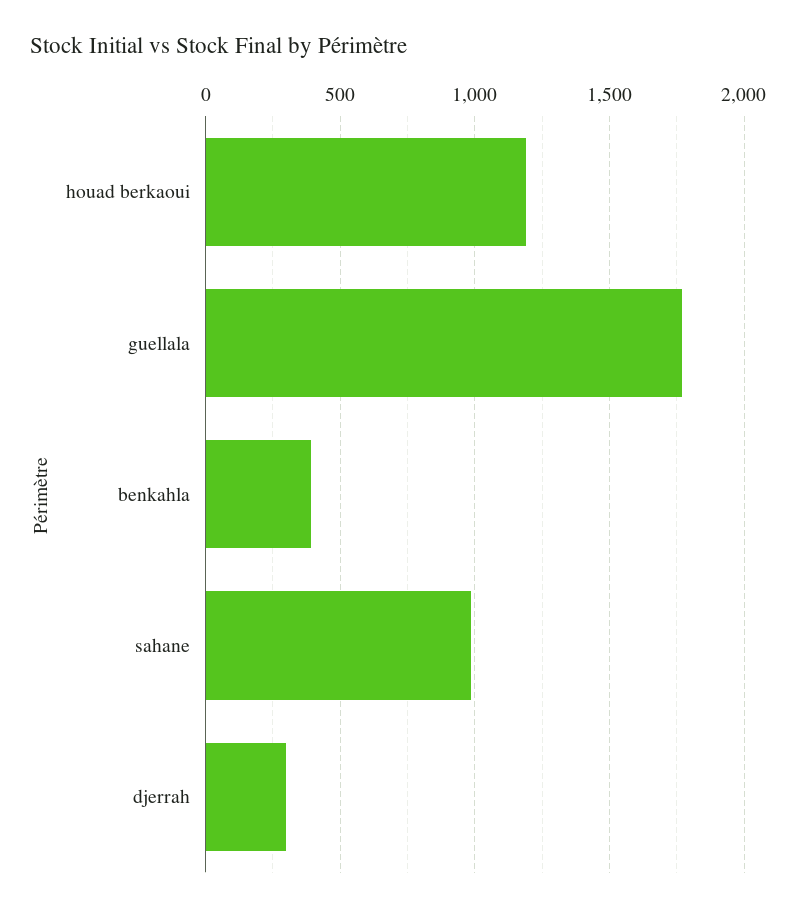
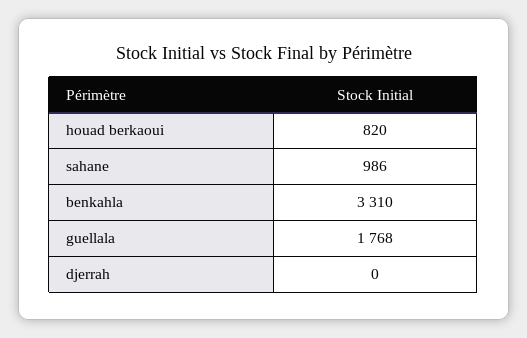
houad berkaoui: 1200 -> 820
benkahla: 400 -> 3310
djerrah: 300 -> 0

